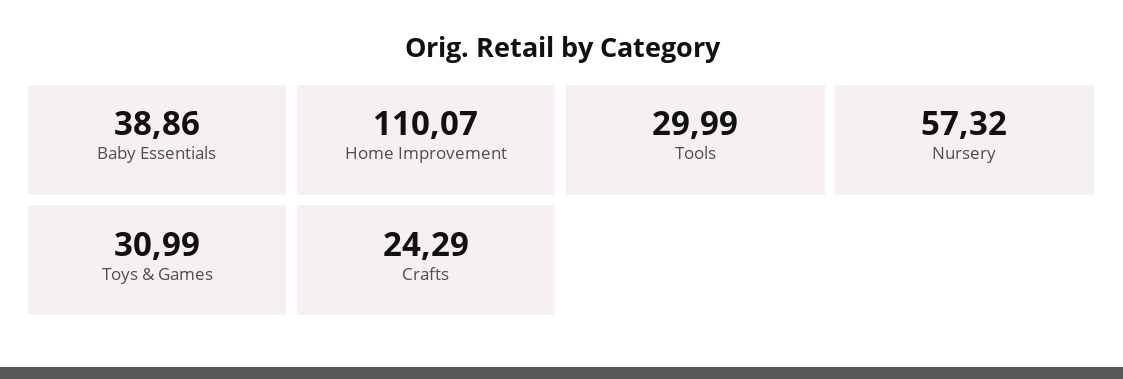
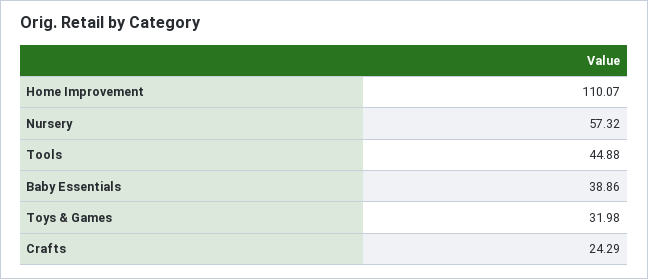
Tools: 29.99 -> 44.88
Toys & Games: 30.99 -> 31.98

